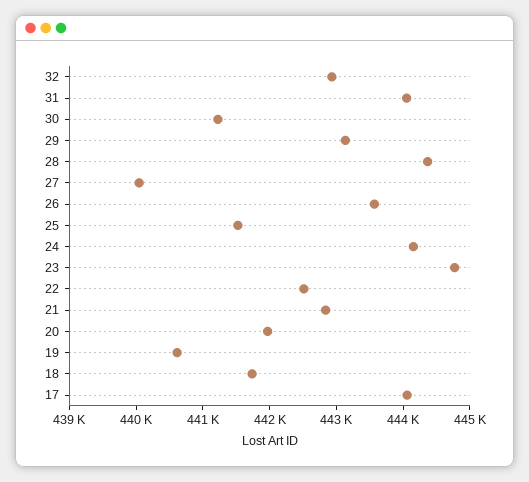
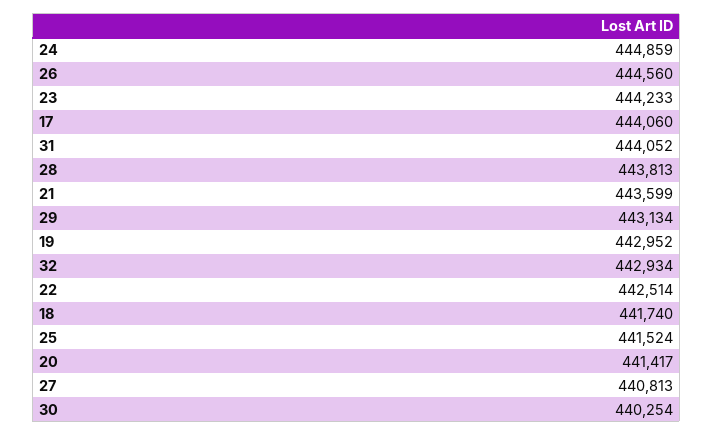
30: 441200 -> 440254
28: 444400 -> 443813
27: 440000 -> 440813
26: 443600 -> 444560
24: 444200 -> 444859
23: 444800 -> 444233
21: 442800 -> 443599
20: 442000 -> 441417
19: 440600 -> 442952

